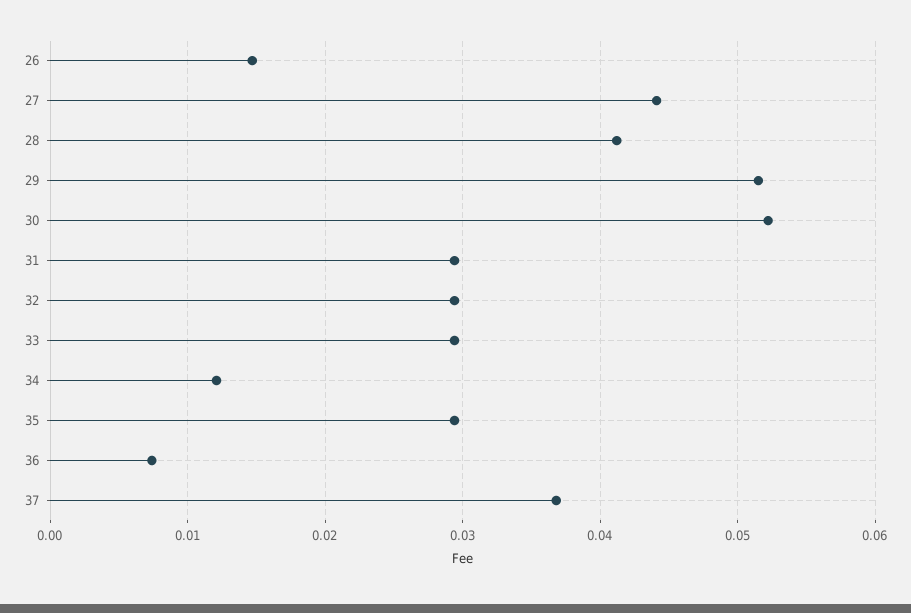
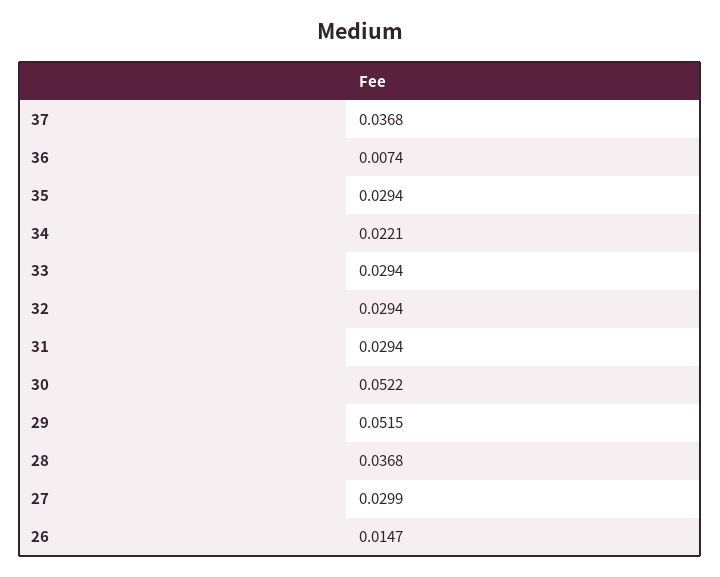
27: 0.044 -> 0.0299
28: 0.041 -> 0.0368
34: 0.012 -> 0.0221

